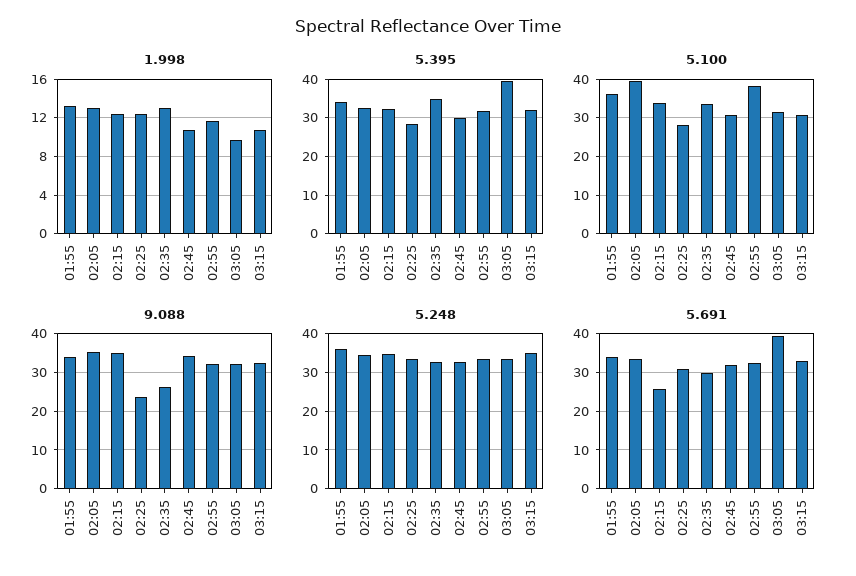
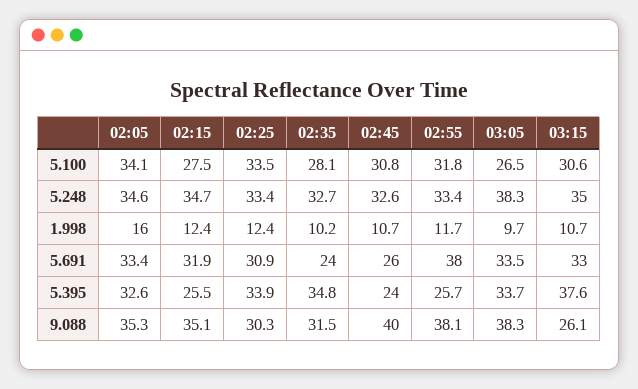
1.998, 01:55: 13 -> none
1.998, 02:05: 13 -> 16
1.998, 02:35: 13 -> 10.2
5.395, 01:55: 34 -> none
5.395, 02:15: 32 -> 25.5
5.395, 02:25: 28 -> 33.9
5.395, 02:45: 30 -> 24
5.395, 02:55: 32 -> 25.7
5.395, 03:05: 40 -> 33.7
5.395, 03:15: 32 -> 37.6
5.100, 01:55: 36 -> none
5.100, 02:05: 40 -> 34.1
5.100, 02:15: 34 -> 27.5
5.100, 02:25: 28 -> 33.5
5.100, 02:35: 34 -> 28.1
5.100, 02:55: 38 -> 31.8
5.100, 03:05: 32 -> 26.5
9.088, 01:55: 34 -> none
9.088, 02:25: 24 -> 30.3
9.088, 02:35: 26 -> 31.5
9.088, 02:45: 34 -> 40
9.088, 02:55: 32 -> 38.1
9.088, 03:05: 32 -> 38.3
9.088, 03:15: 32 -> 26.1
5.248, 01:55: 36 -> none
5.248, 03:05: 34 -> 38.3
5.691, 01:55: 34 -> none
5.691, 02:15: 26 -> 31.9
5.691, 02:35: 30 -> 24
5.691, 02:45: 32 -> 26
5.691, 02:55: 32 -> 38
5.691, 03:05: 40 -> 33.5

